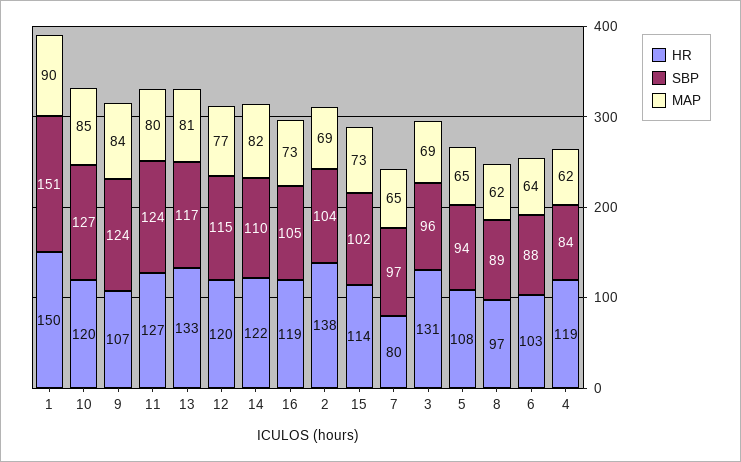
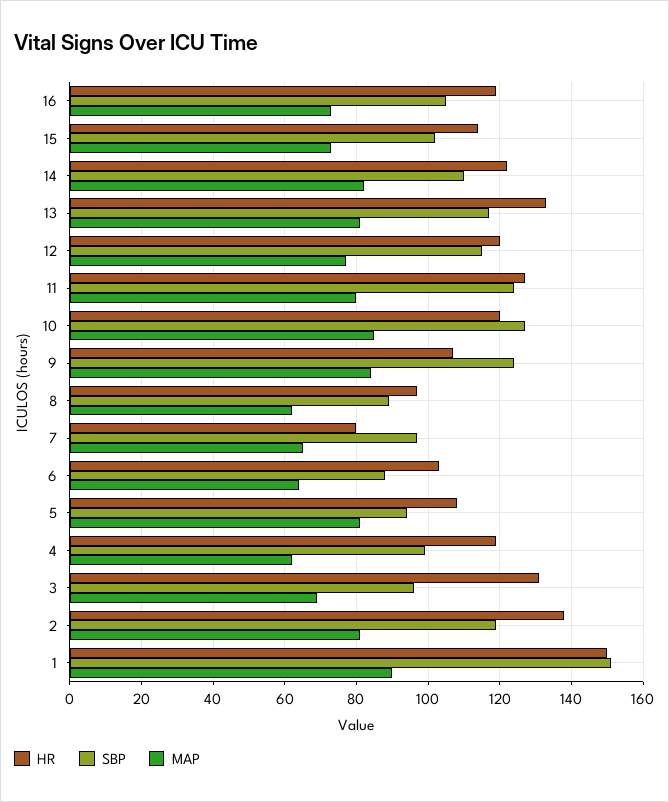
SBP, 2: 104 -> 120
MAP, 2: 69 -> 80
MAP, 5: 65 -> 80
SBP, 4: 84 -> 100

